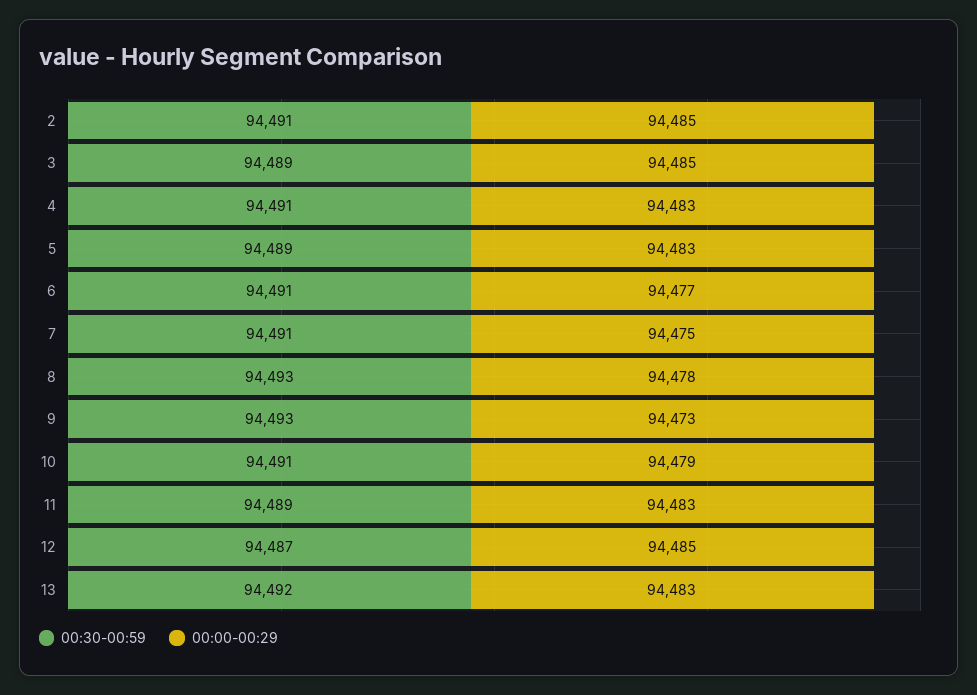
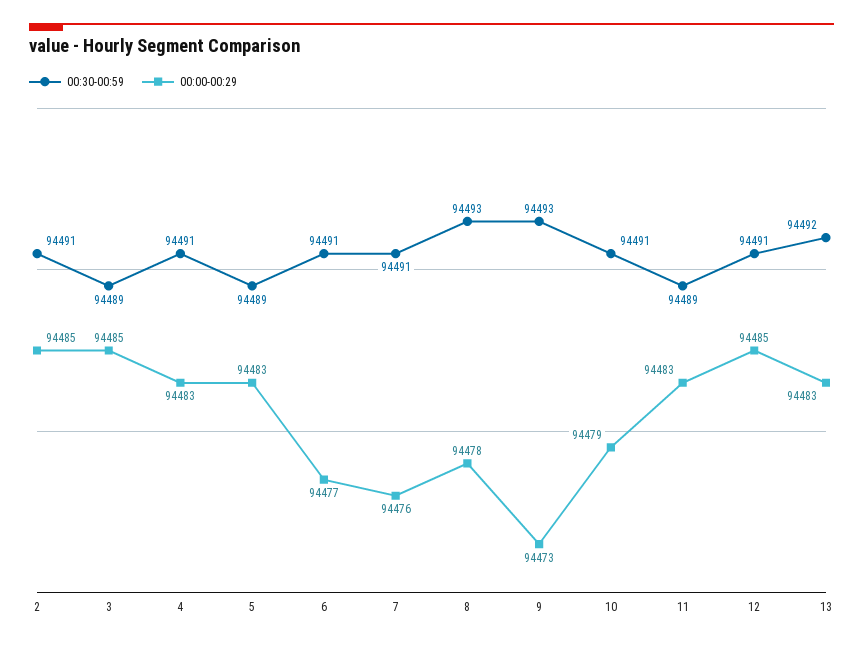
00:00-00:29, 7: 94475 -> 94476
00:30-00:59, 12: 94487 -> 94491

